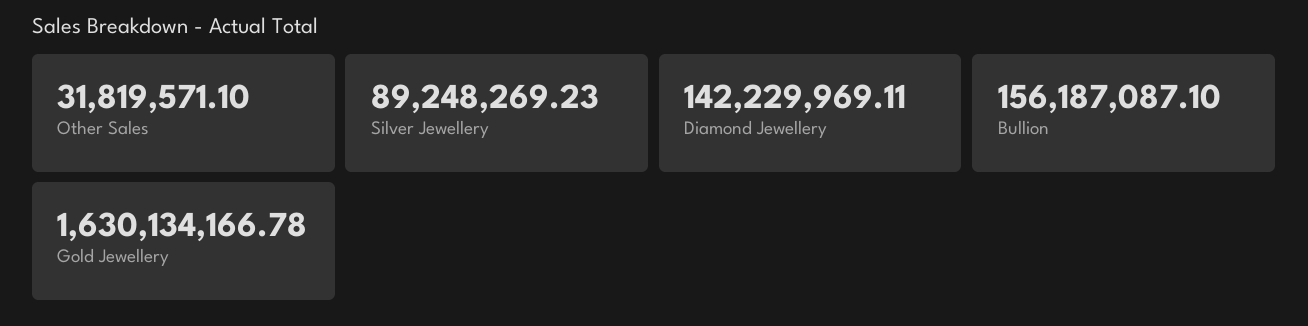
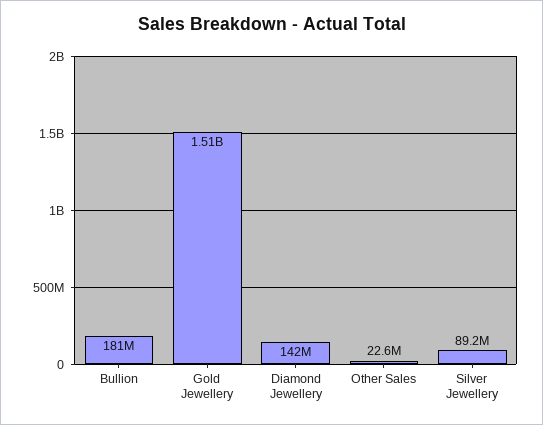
Other Sales: 31819571.1 -> 22600000
Bullion: 156187087.1 -> 181000000
Gold Jewellery: 1630134166.78 -> 1510000000

